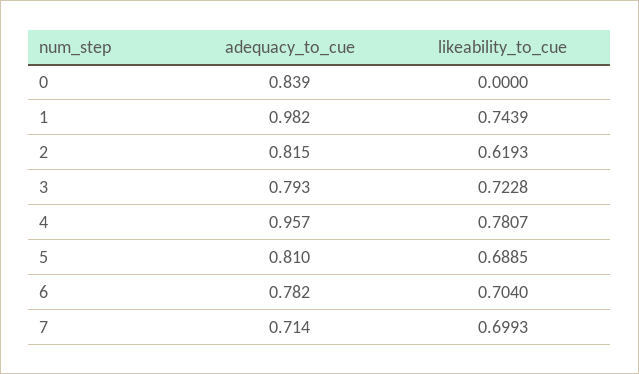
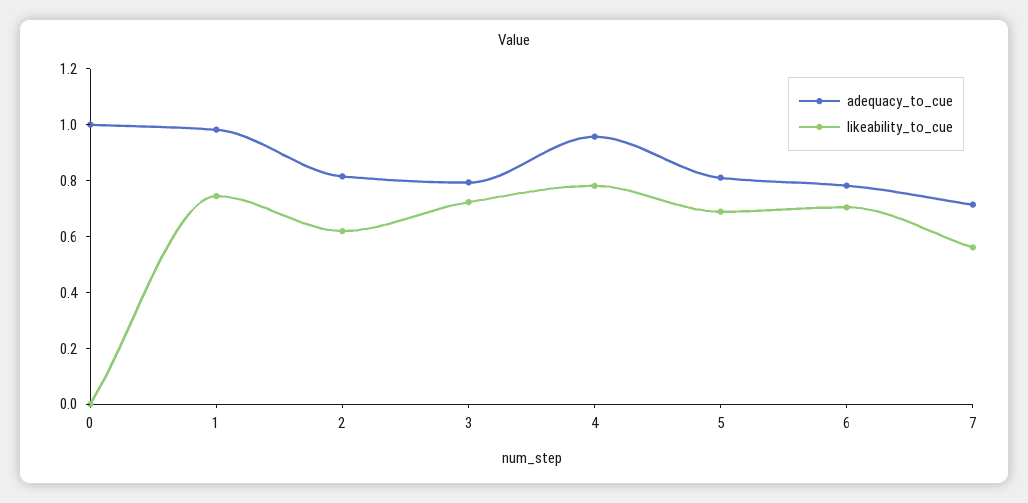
adequacy_to_cue, 0: 0.839 -> 1
likeability_to_cue, 7: 0.6993 -> 0.55

